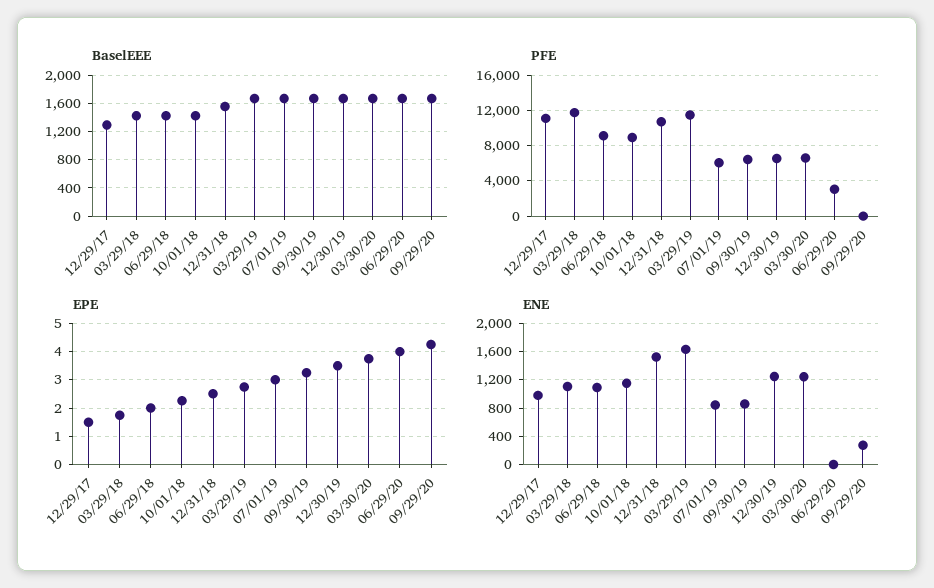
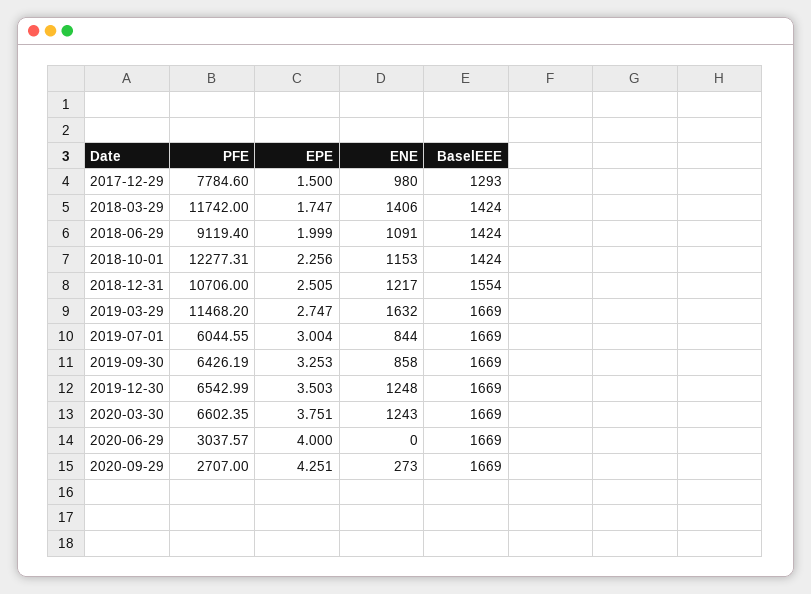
PFE, 12/29/17: 11000 -> 7784.6
PFE, 10/01/18: 9000 -> 12277.31
PFE, 09/29/20: 0 -> 2707
ENE, 03/29/18: 1100 -> 1406
ENE, 12/31/18: 1500 -> 1217

